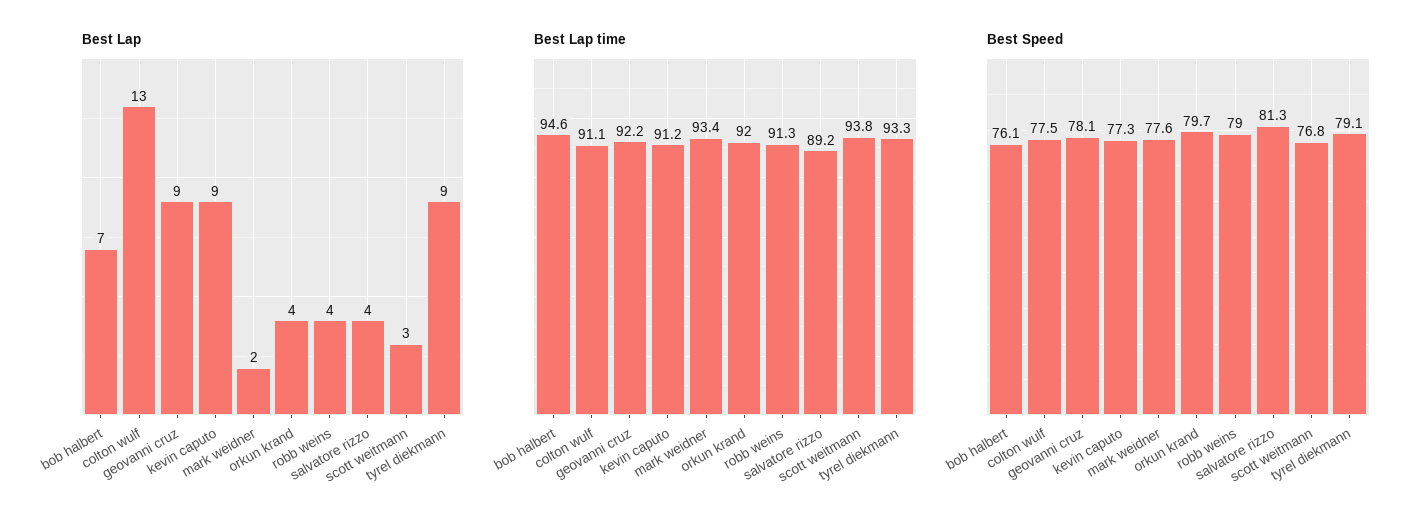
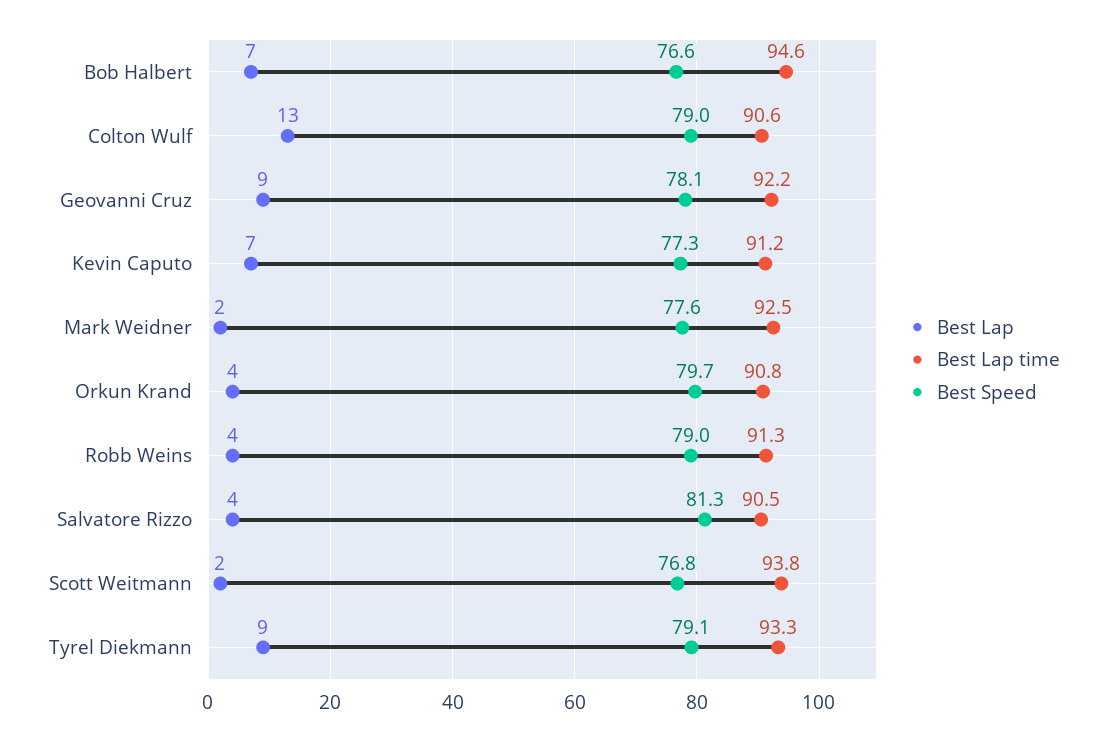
Best Lap, kevin caputo: 9 -> 7
Best Lap, scott weitmann: 3 -> 2
Best Lap time, colton wulf: 91.1 -> 90.6
Best Lap time, mark weidner: 93.4 -> 92.5
Best Lap time, orkun krand: 92 -> 90.8
Best Lap time, salvatore rizzo: 89.2 -> 90.5
Best Speed, bob halbert: 76.1 -> 76.6
Best Speed, colton wulf: 77.5 -> 79

